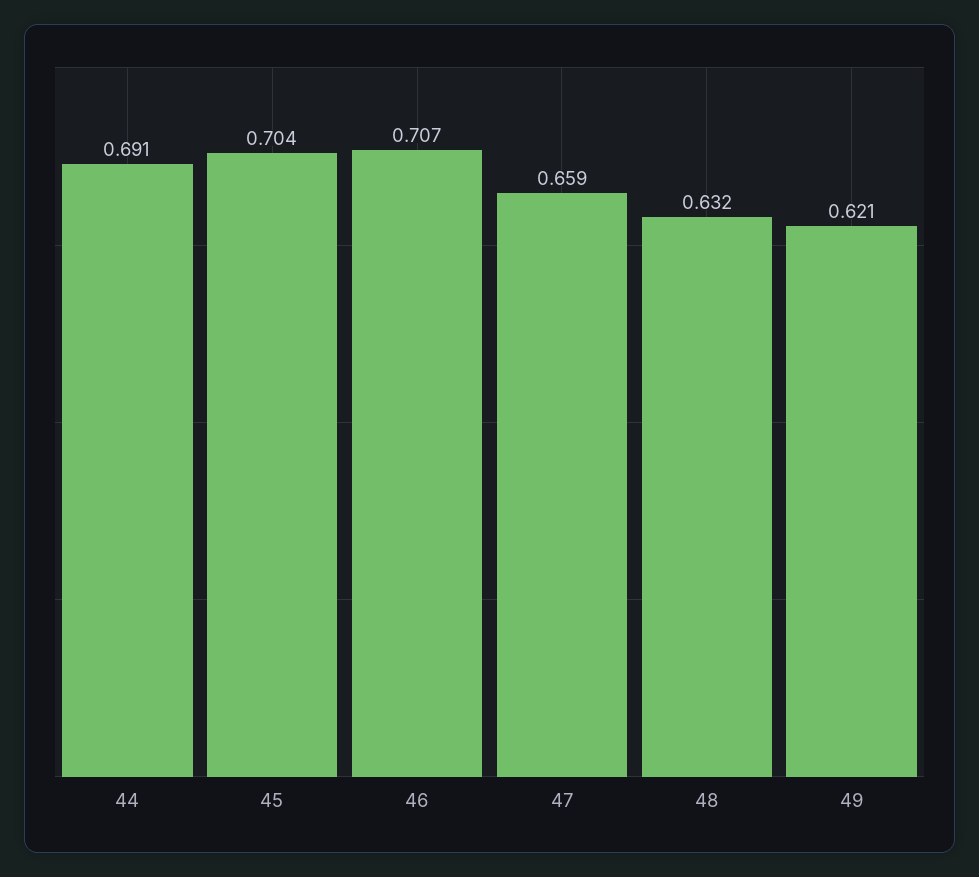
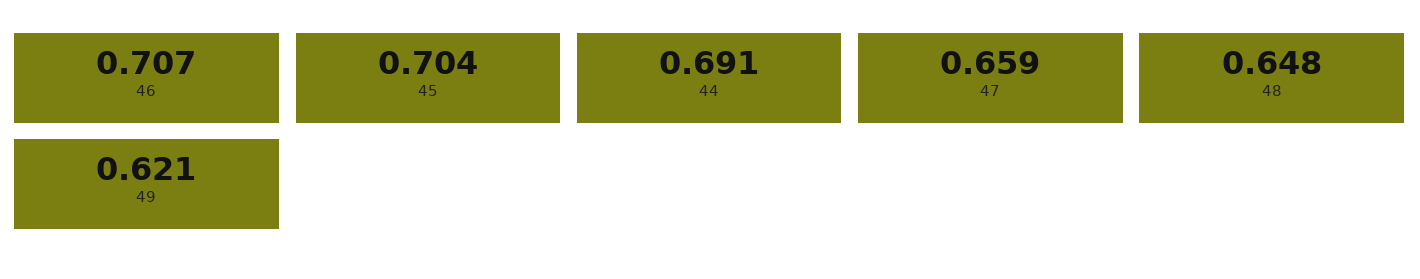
48: 0.632 -> 0.648

